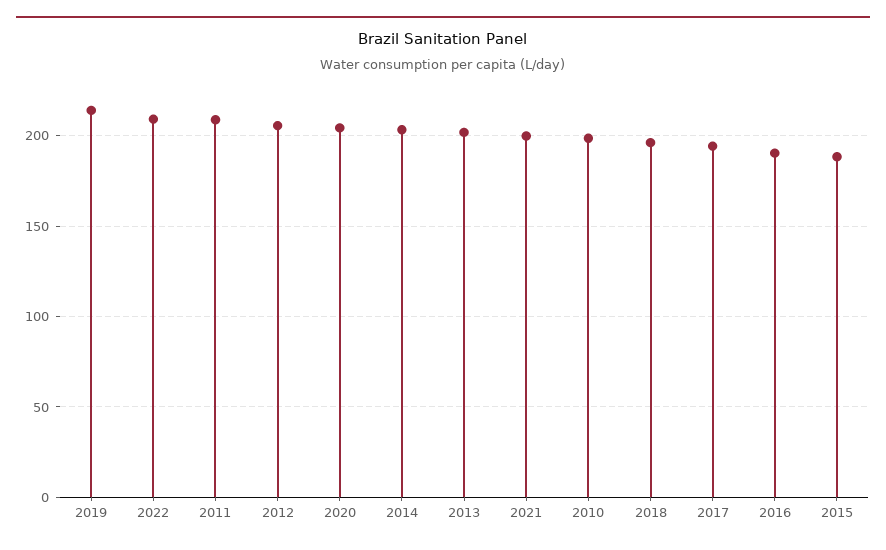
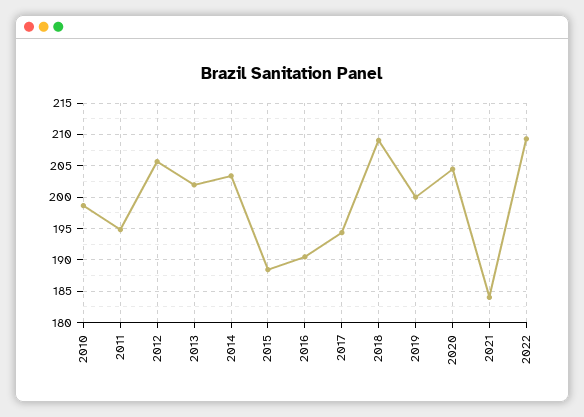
2019: 215 -> 200
2011: 210 -> 195
2021: 200 -> 184
2018: 195 -> 209

